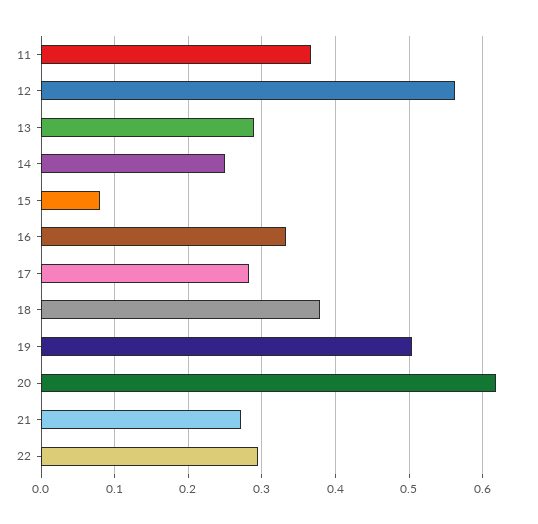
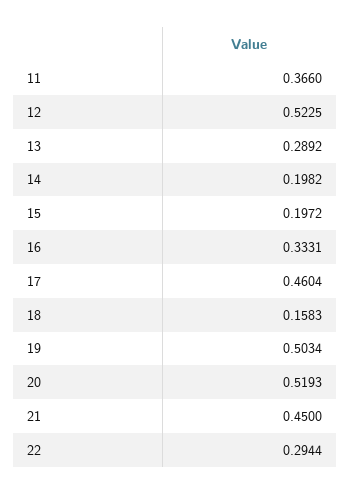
12: 0.56 -> 0.5225
14: 0.25 -> 0.1982
15: 0.08 -> 0.1972
17: 0.28 -> 0.4604
18: 0.38 -> 0.1583
20: 0.62 -> 0.5193
21: 0.27 -> 0.45

